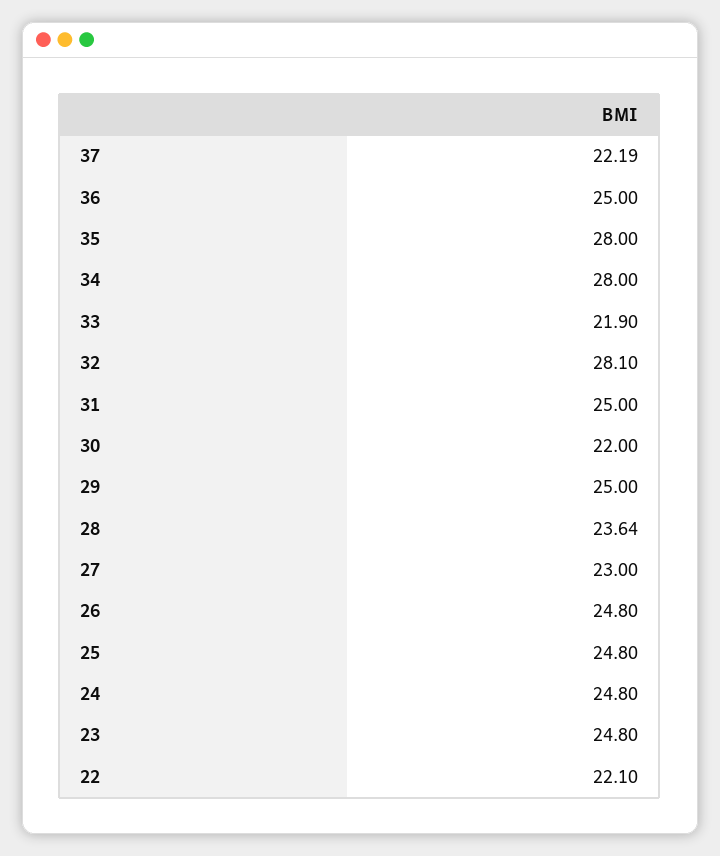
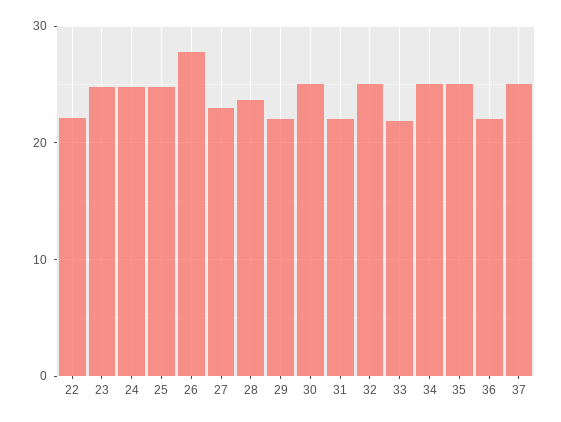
37: 22.19 -> 25
36: 25 -> 22
35: 28 -> 25
34: 28 -> 25
32: 28.1 -> 25
31: 25 -> 22
30: 22 -> 25
29: 25 -> 22
26: 24.8 -> 28

